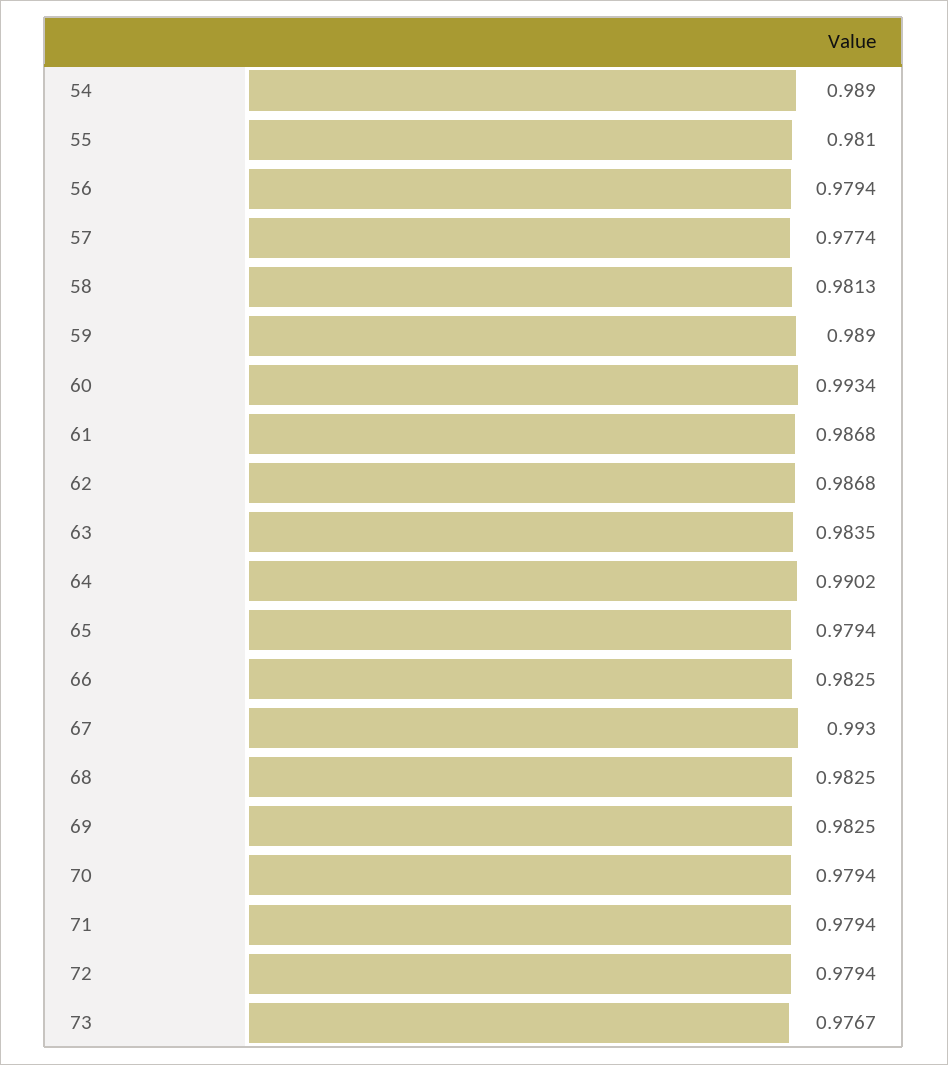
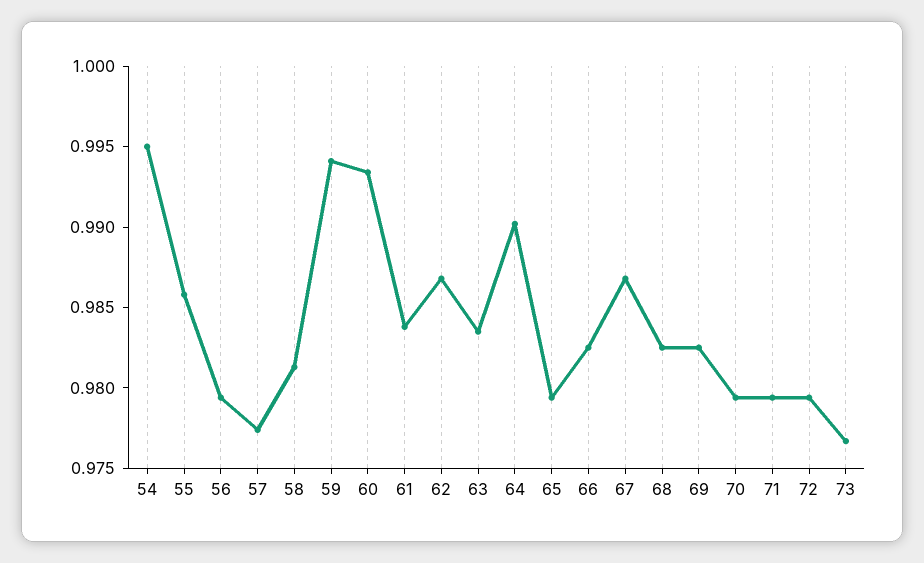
54: 0.989 -> 0.995
55: 0.981 -> 0.986
59: 0.989 -> 0.994
61: 0.9868 -> 0.984
67: 0.993 -> 0.987

